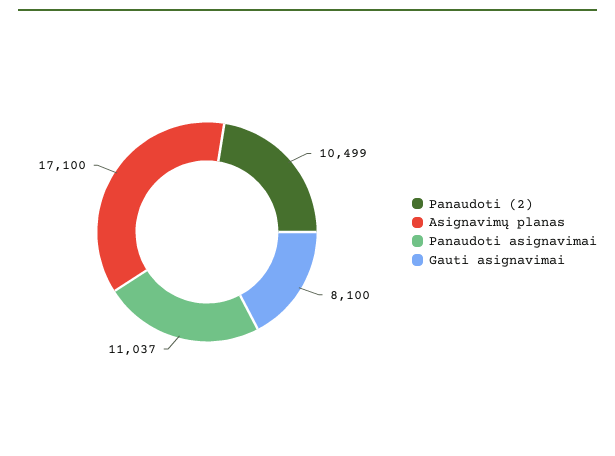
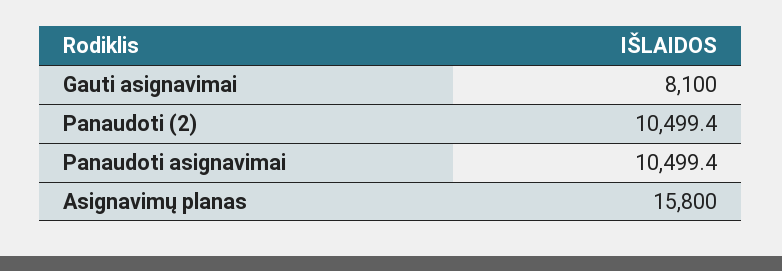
Asignavimų planas: 17100 -> 15800
Panaudoti asignavimai: 11037 -> 10499.4

